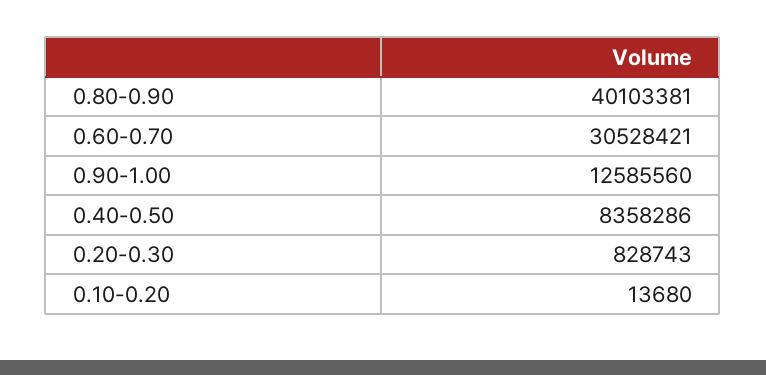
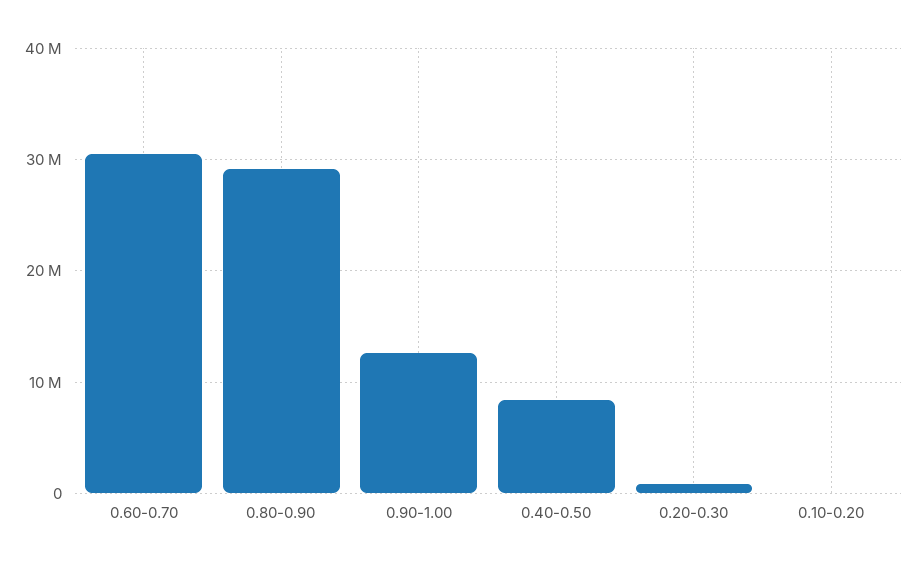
0.80-0.90: 40103381 -> 29000000

